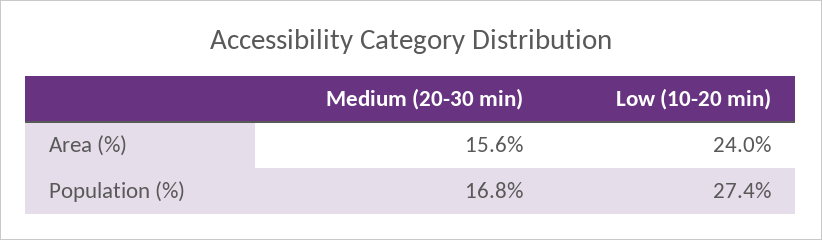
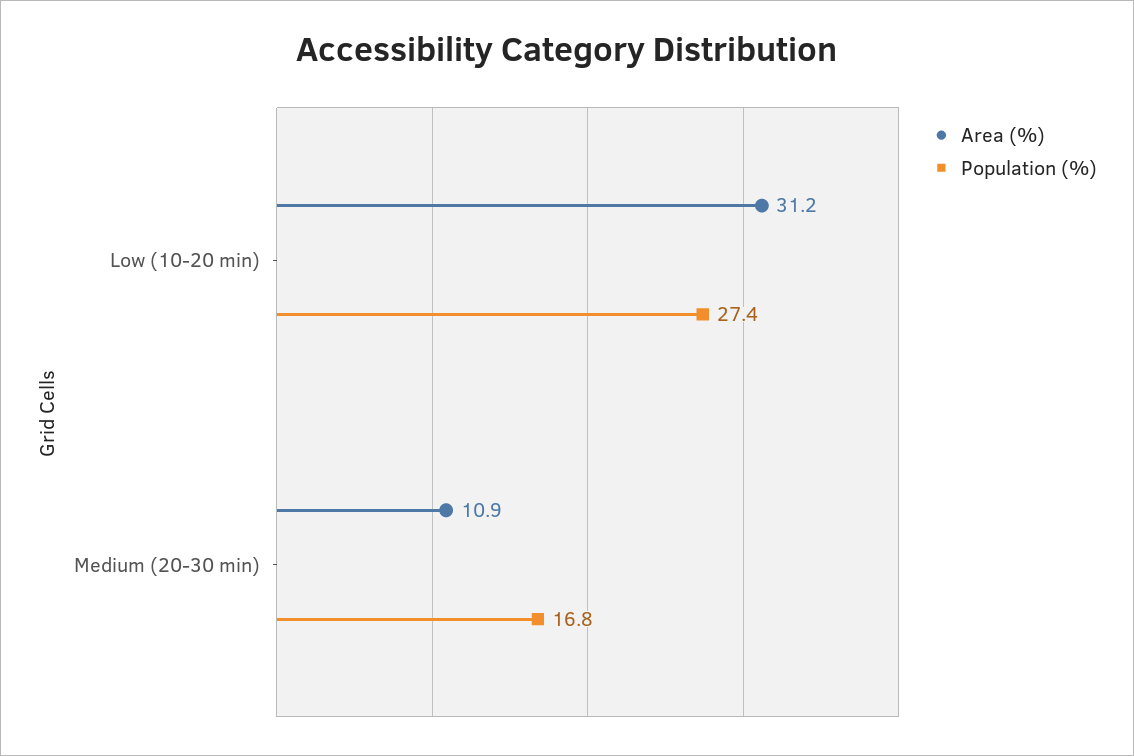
Area (%), Medium (20-30 min): 15.6 -> 10.9
Area (%), Low (10-20 min): 24 -> 31.2

